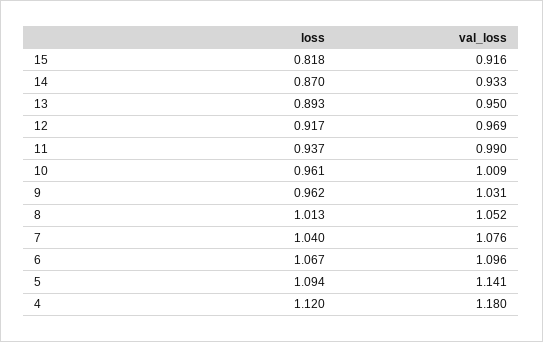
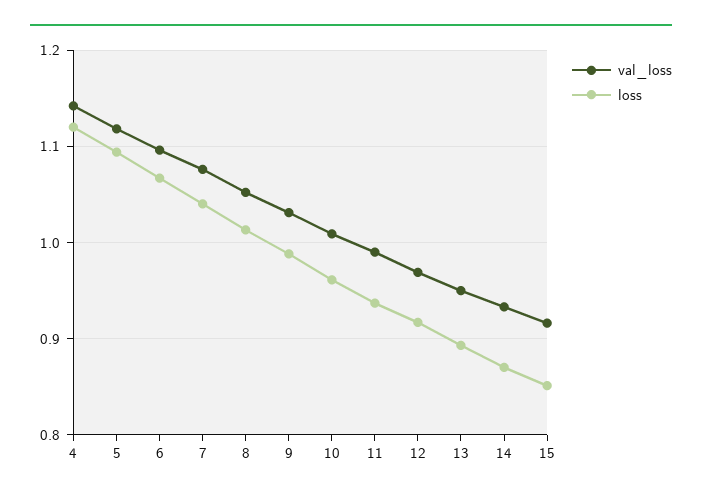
loss, 15: 0.818 -> 0.85
loss, 9: 0.962 -> 0.99
val_loss, 5: 1.141 -> 1.12
val_loss, 4: 1.18 -> 1.14

